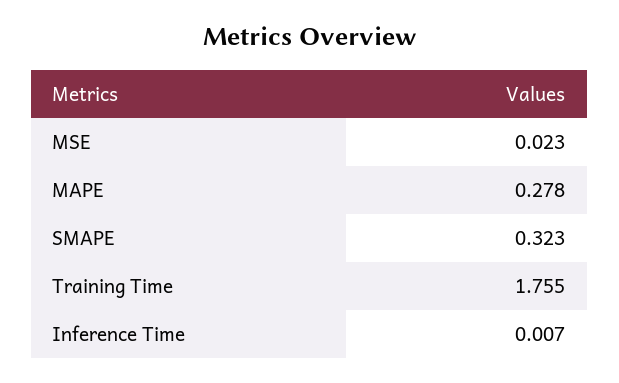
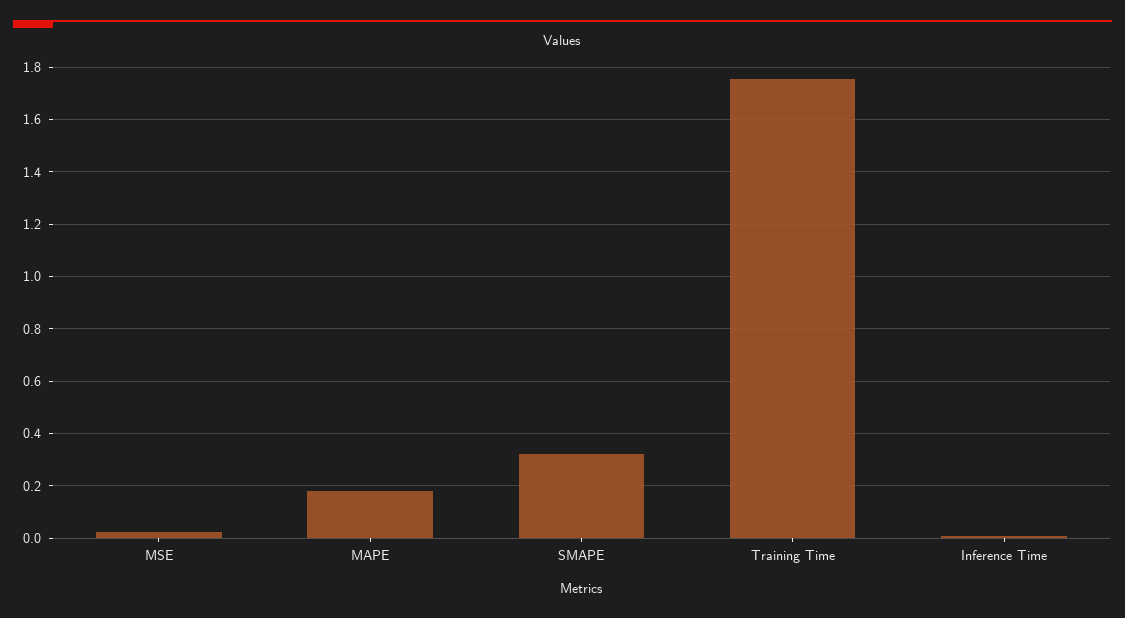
MAPE: 0.278 -> 0.175

